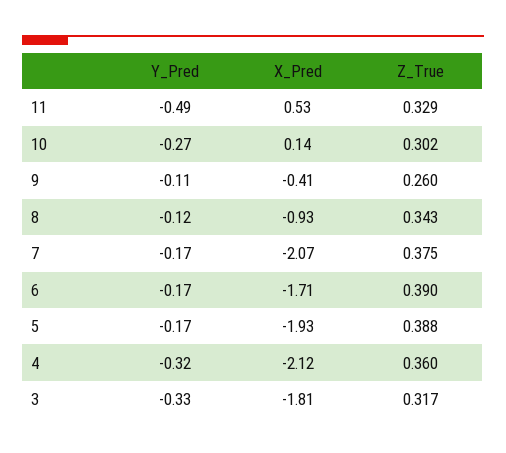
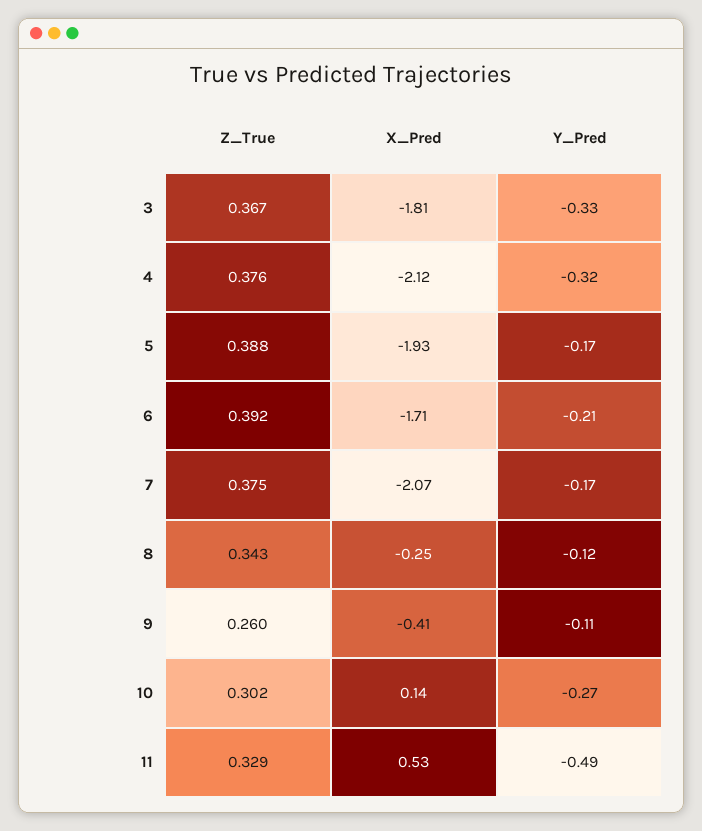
X_Pred, 8: -0.93 -> -0.25
Y_Pred, 6: -0.17 -> -0.21
Z_True, 6: 0.39 -> 0.392
Z_True, 4: 0.36 -> 0.376
Z_True, 3: 0.317 -> 0.367

